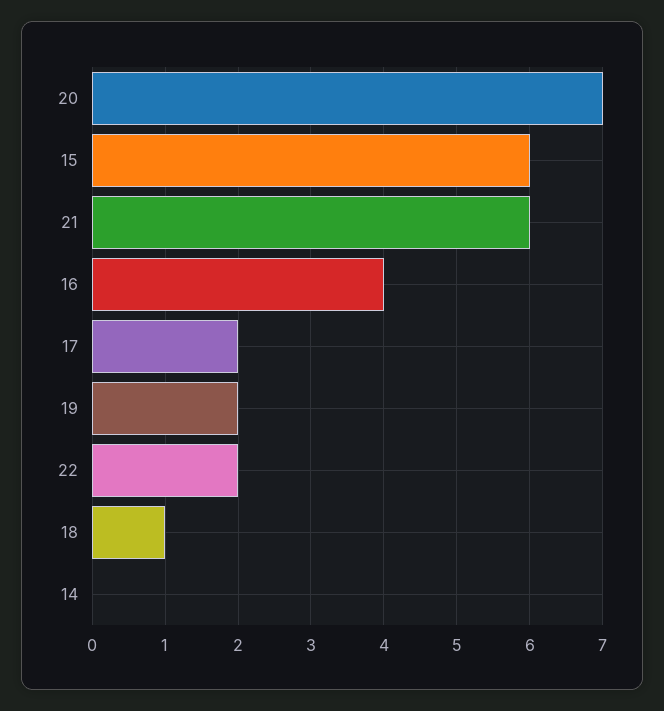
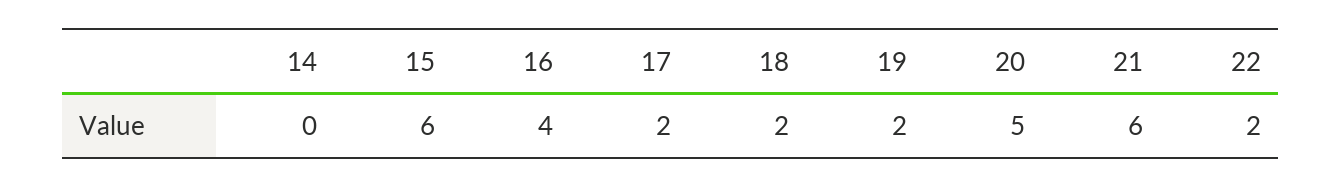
20: 7 -> 5
18: 1 -> 2

